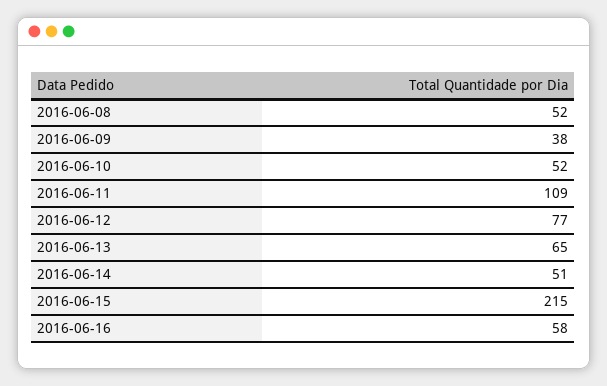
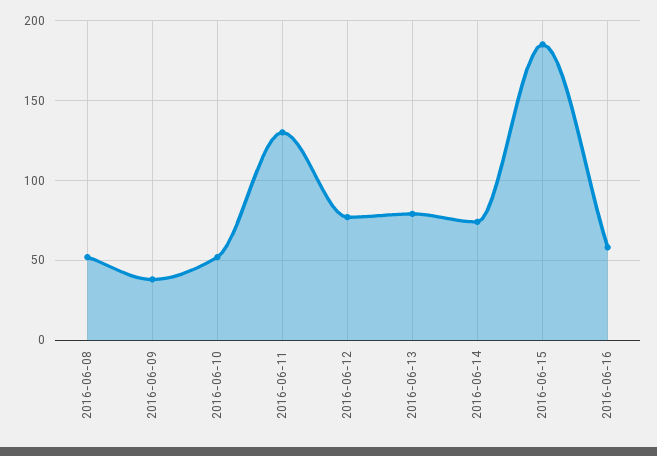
2016-06-11: 109 -> 130
2016-06-13: 65 -> 80
2016-06-14: 51 -> 75
2016-06-15: 215 -> 185

